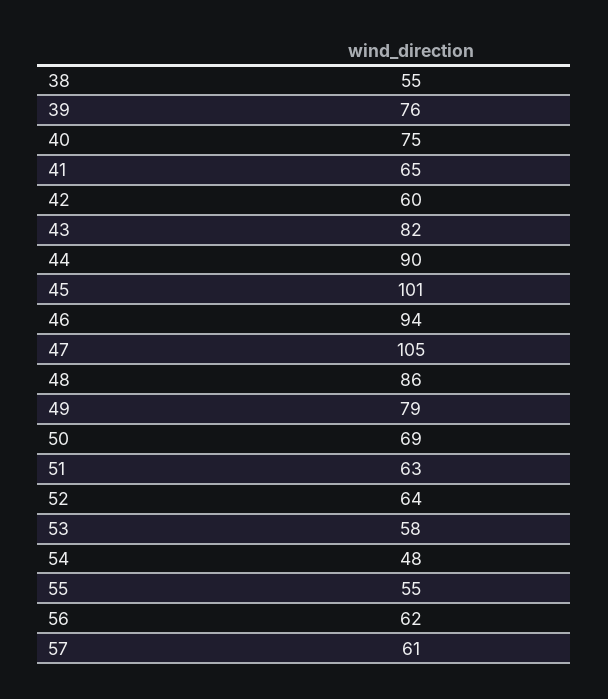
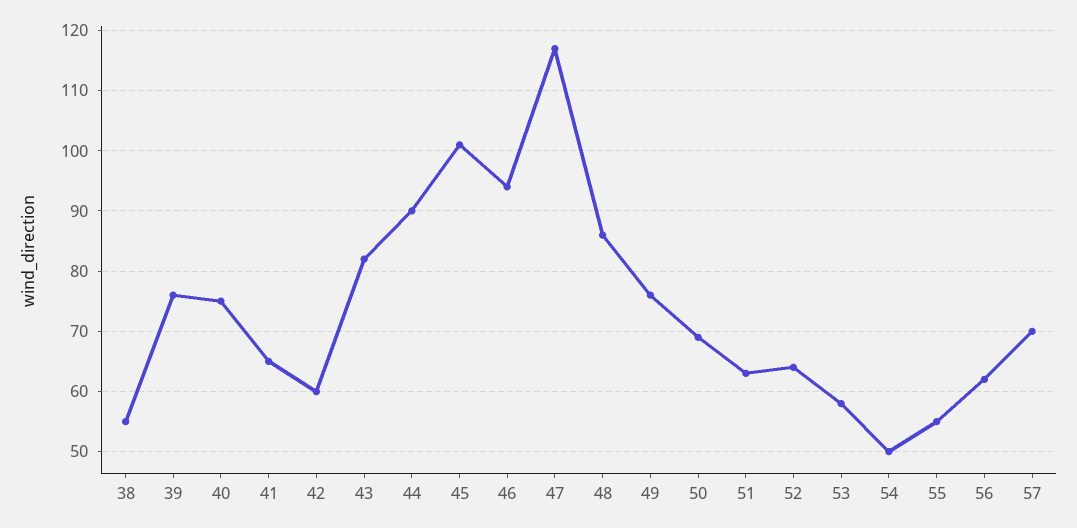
47: 105 -> 117
49: 79 -> 76
54: 48 -> 50
57: 61 -> 70

